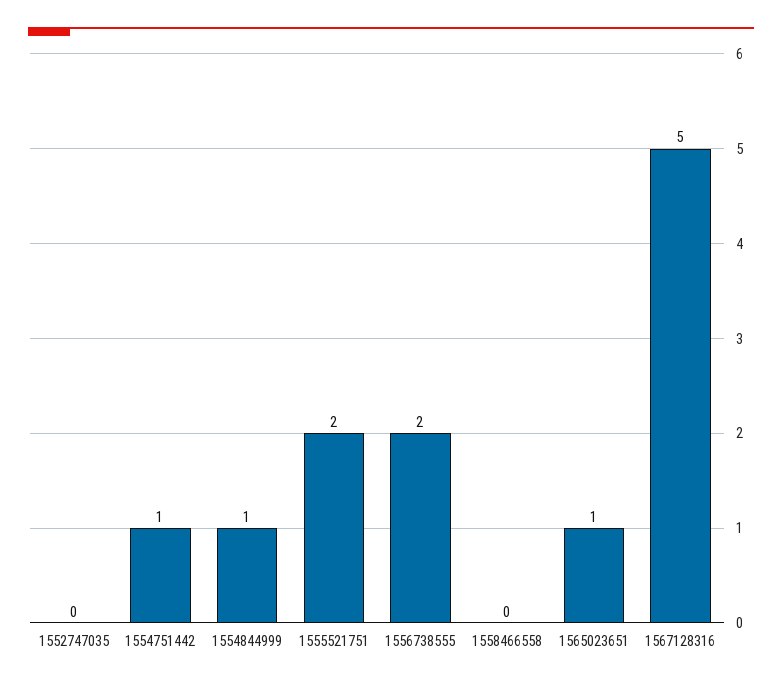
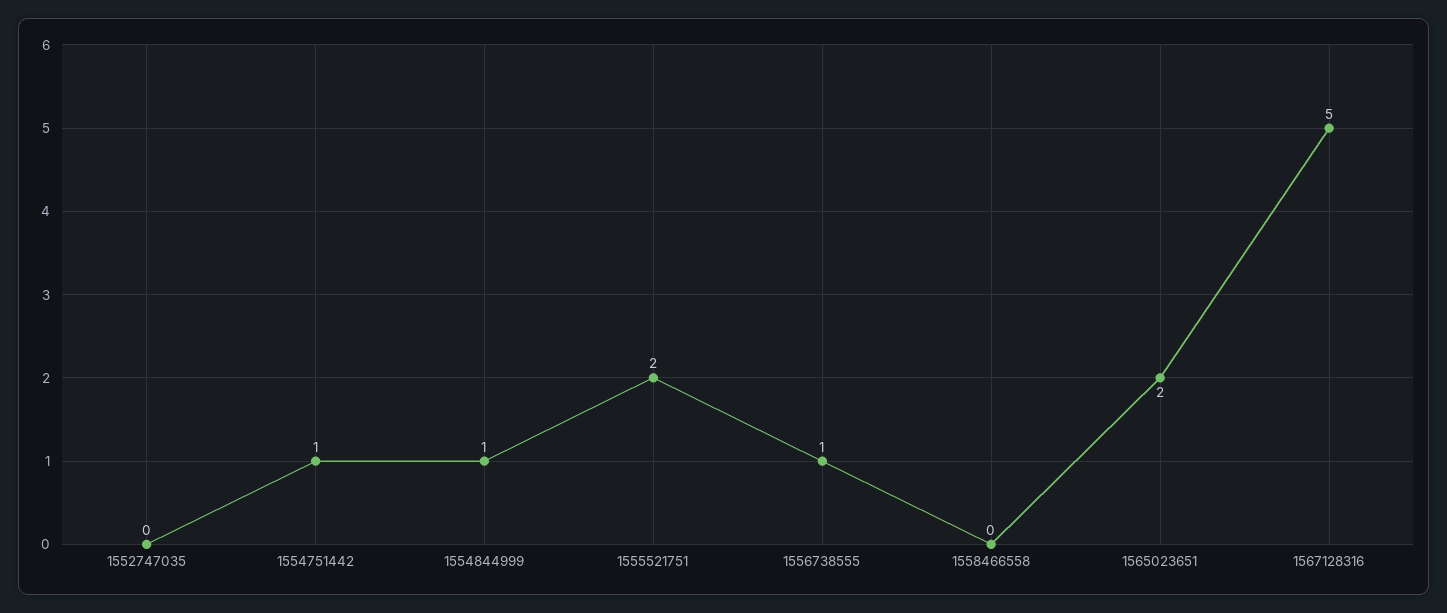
1556738555: 2 -> 1
1565023651: 1 -> 2

